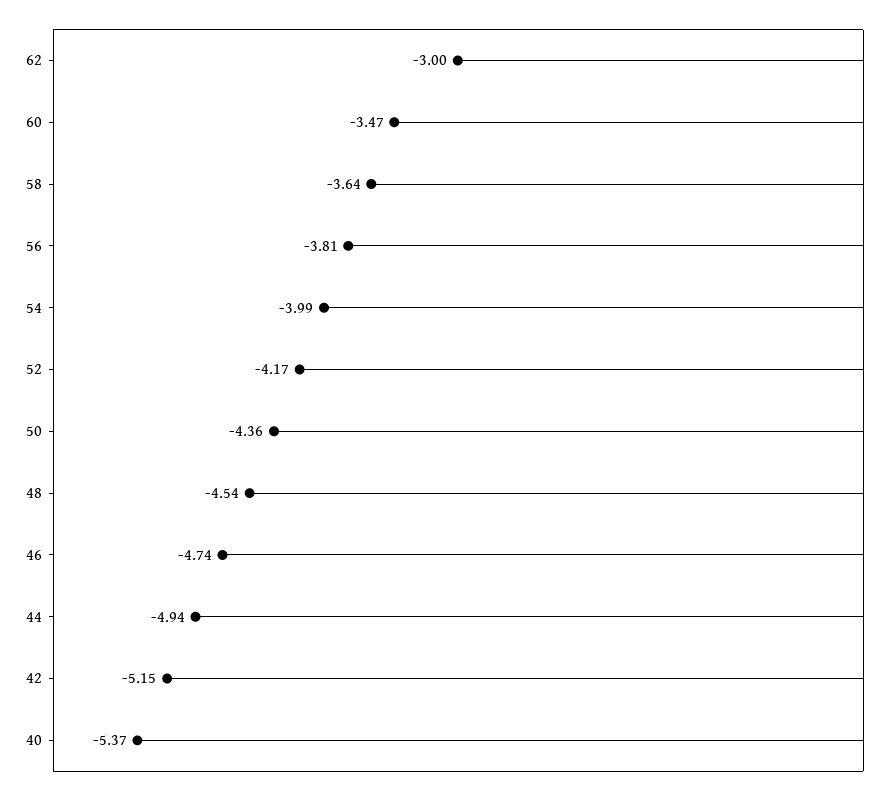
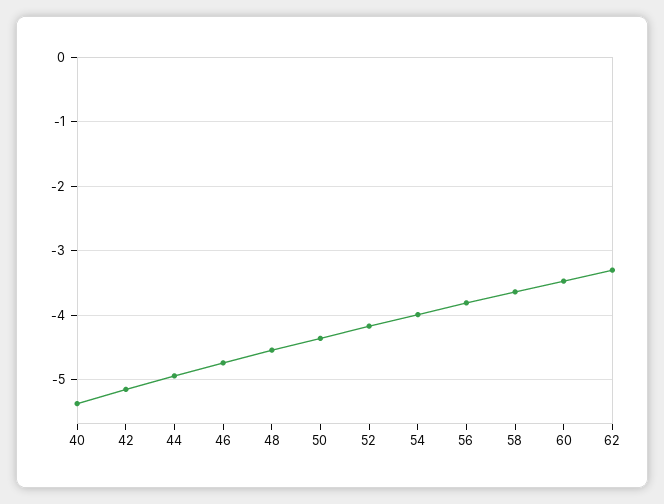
62: -3 -> -3.3

